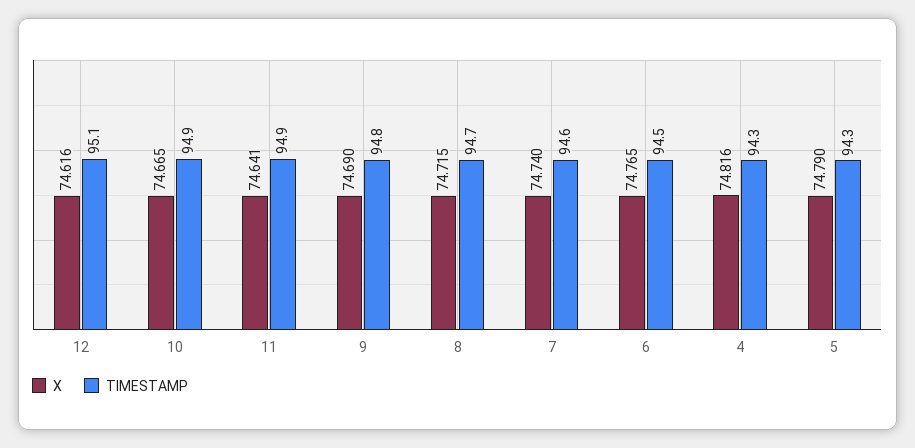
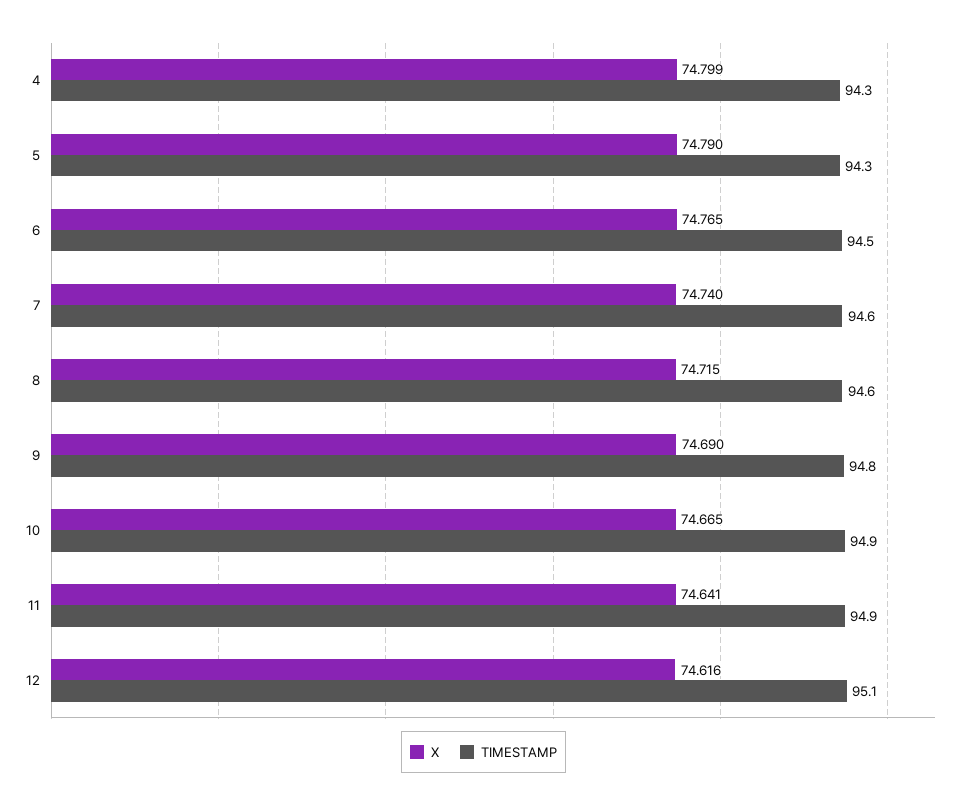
TIMESTAMP, 8: 94.7 -> 94.6
X, 4: 74.816 -> 74.799

